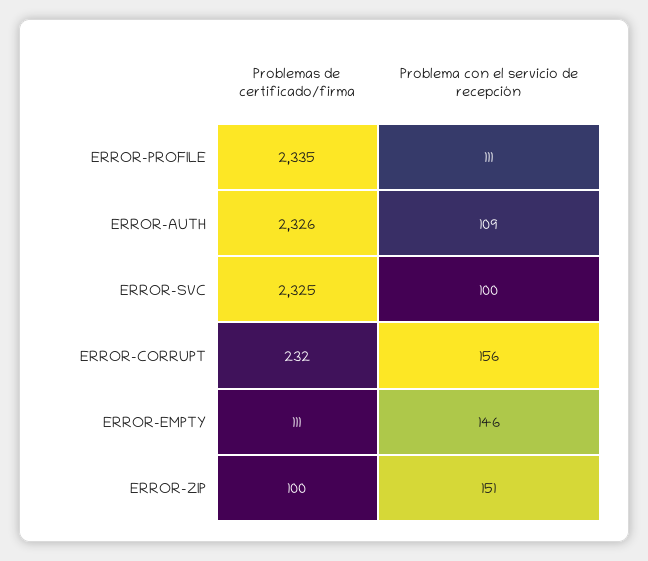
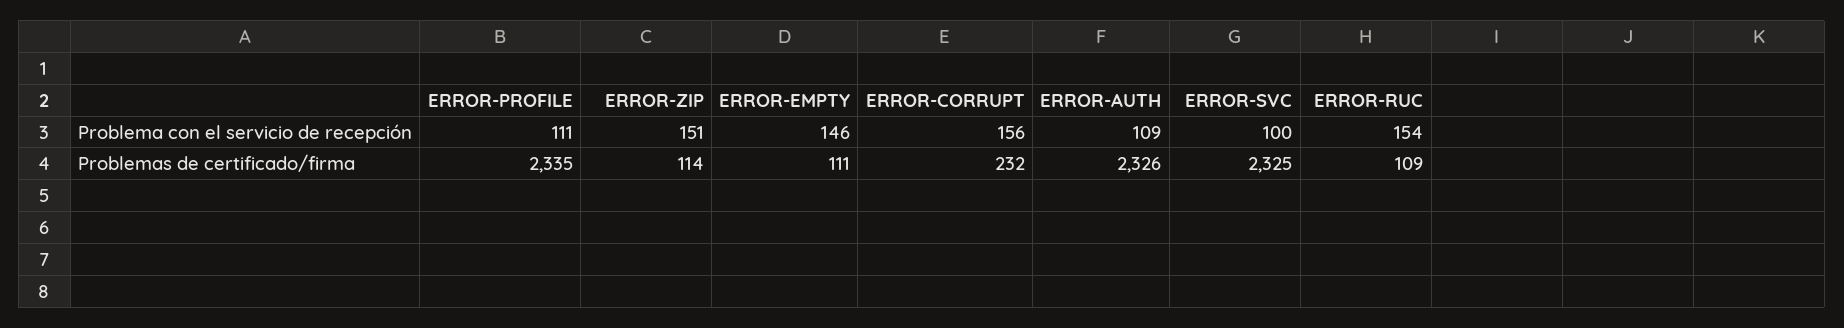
Problemas de certificado/firma, ERROR-ZIP: 100 -> 114
Problema con el servicio de recepción, ERROR-RUC: none -> 154
Problemas de certificado/firma, ERROR-RUC: none -> 109

